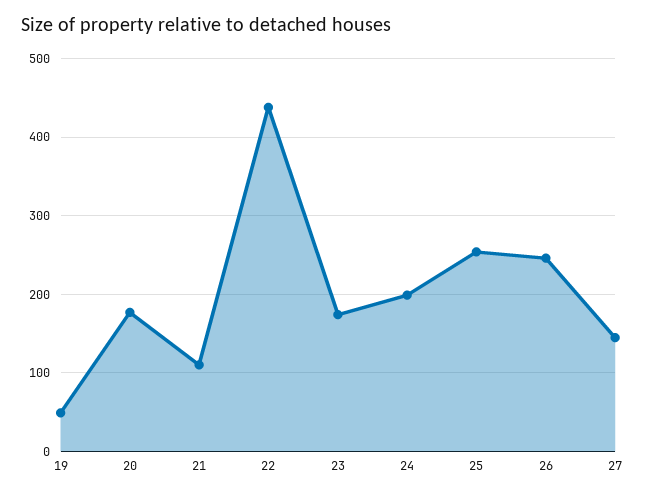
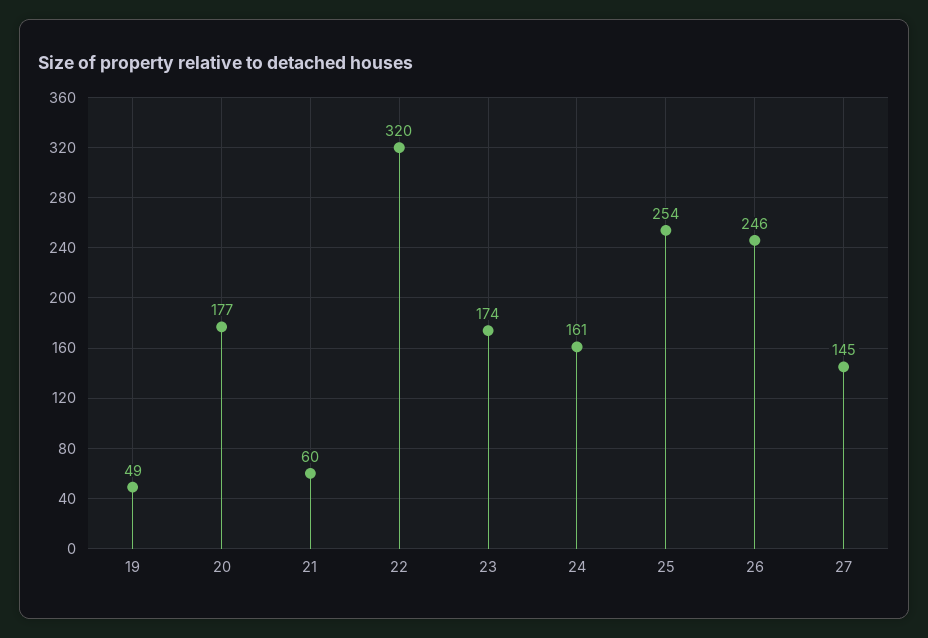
21: 110 -> 60
22: 440 -> 320
24: 200 -> 161

